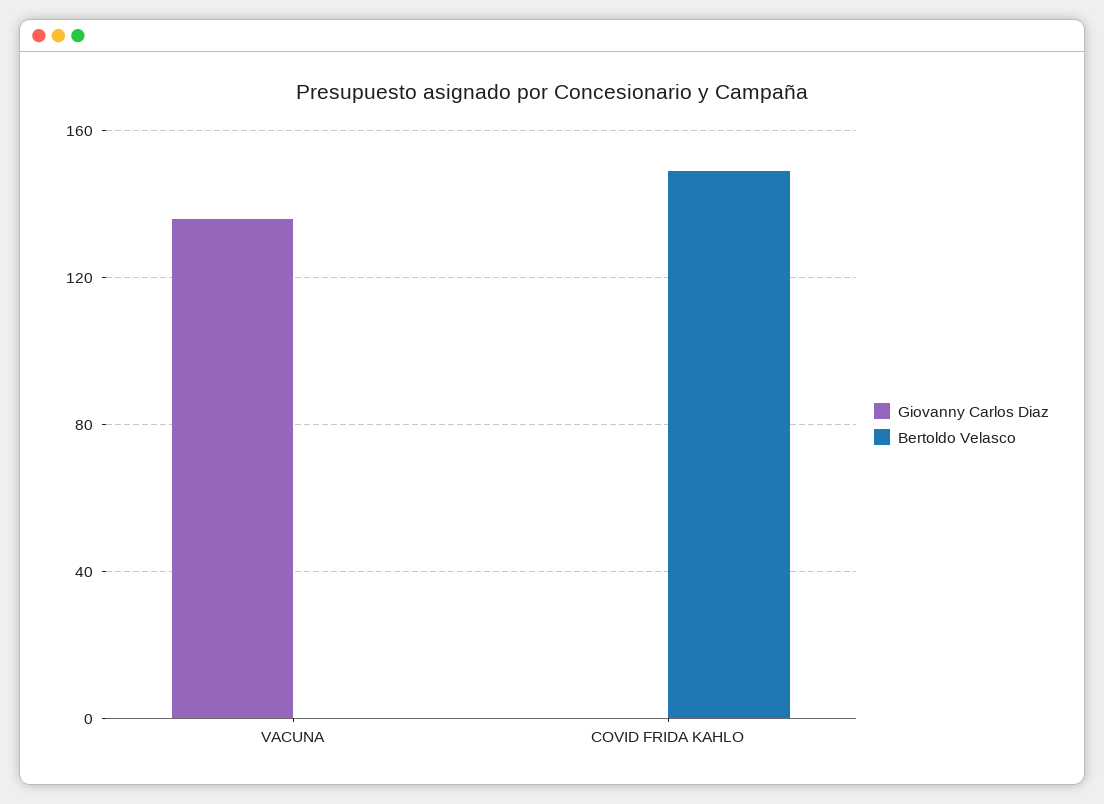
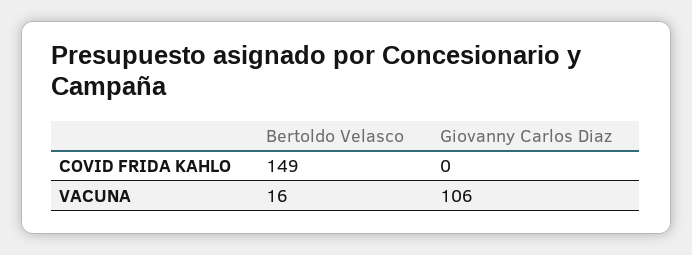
Giovanny Carlos Diaz, VACUNA: 135 -> 106
Bertoldo Velasco, VACUNA: 0 -> 16

